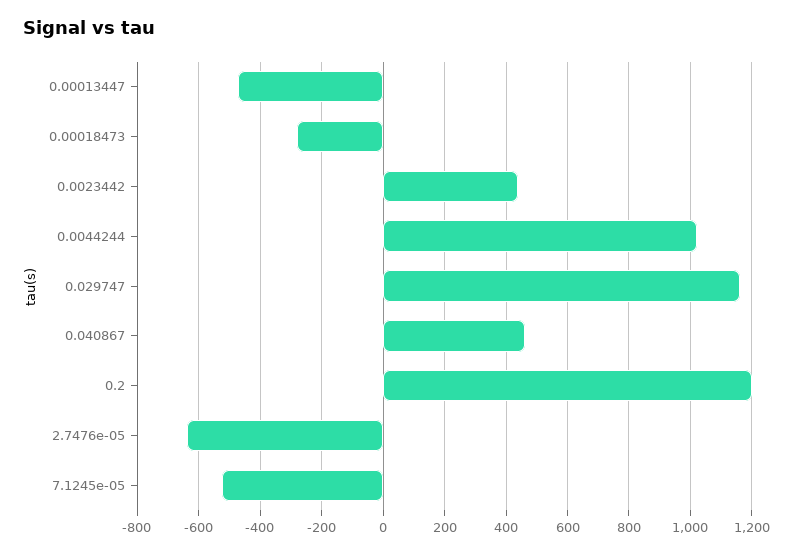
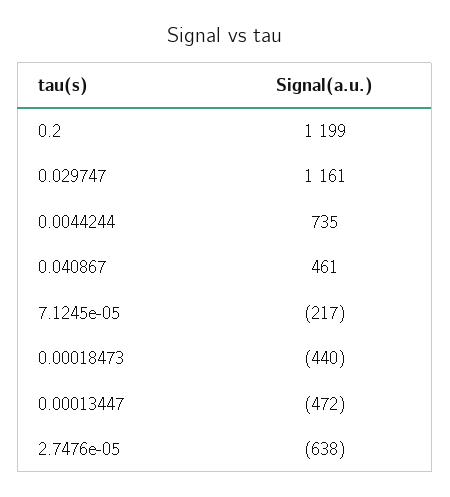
0.00018473: -280 -> -440
0.0023442: 440 -> none
0.0044244: 1020 -> 735
7.1245e-05: -520 -> -217

